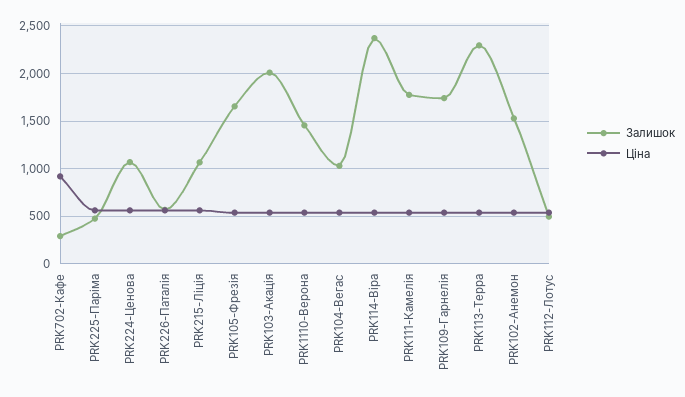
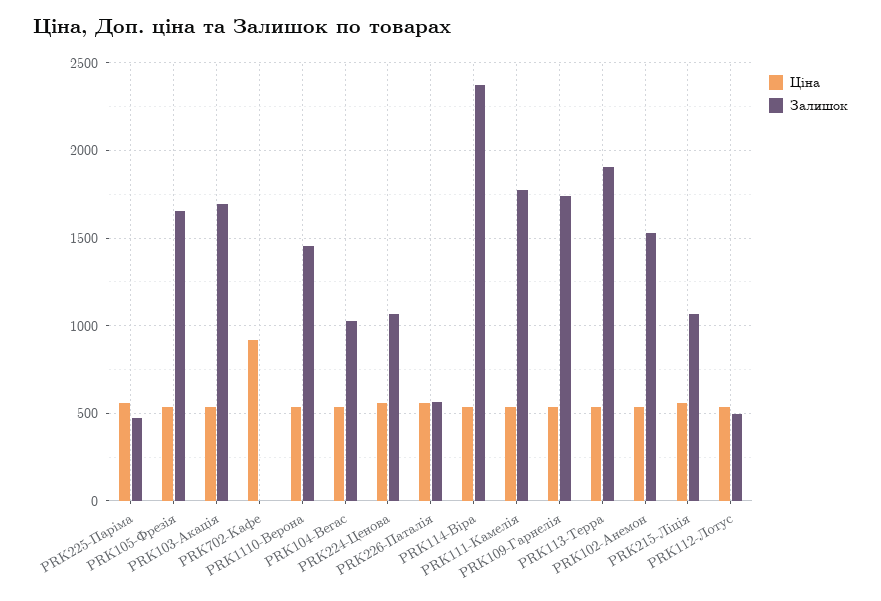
Залишок, PRK702-Кафе: 300 -> 0
Залишок, PRK103-Акація: 2000 -> 1700
Залишок, PRK113-Терра: 2300 -> 1900

